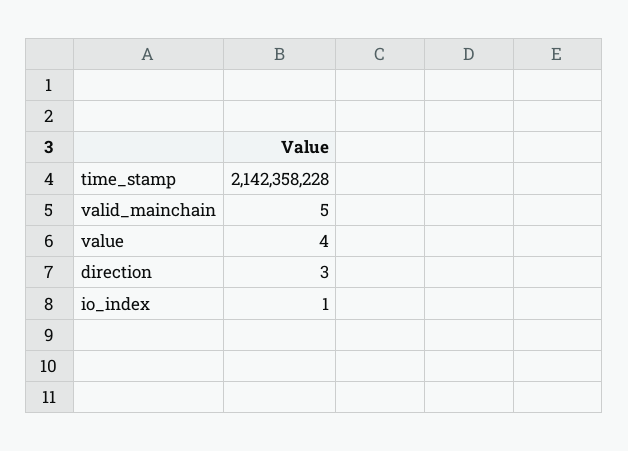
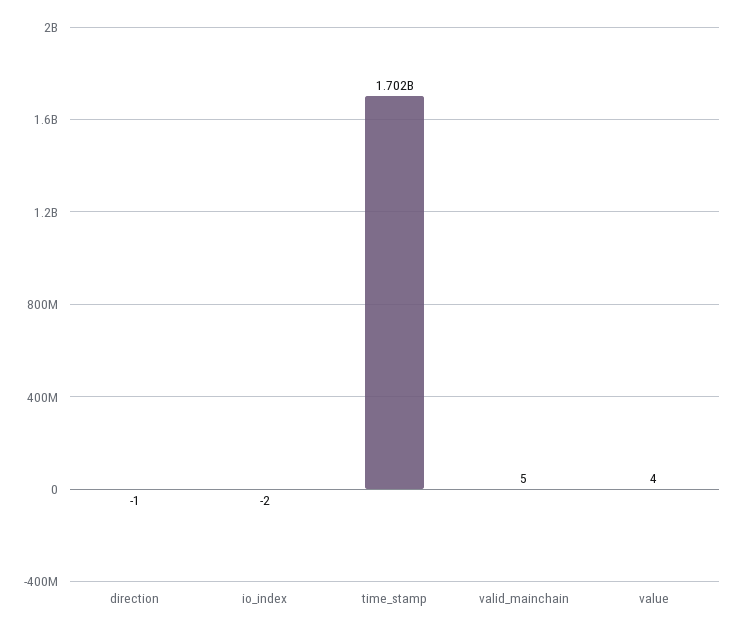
time_stamp: 2142358228 -> 1702000000
direction: 3 -> -1
io_index: 1 -> -2

